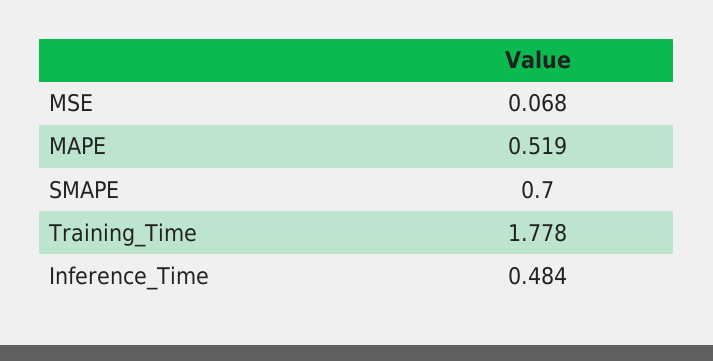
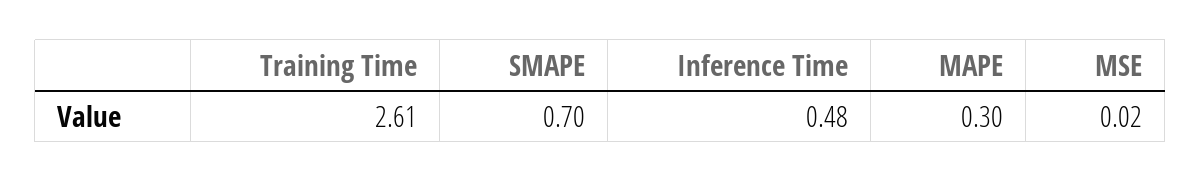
MSE: 0.068 -> 0.02
MAPE: 0.519 -> 0.3
Training_Time: 1.778 -> 2.61

